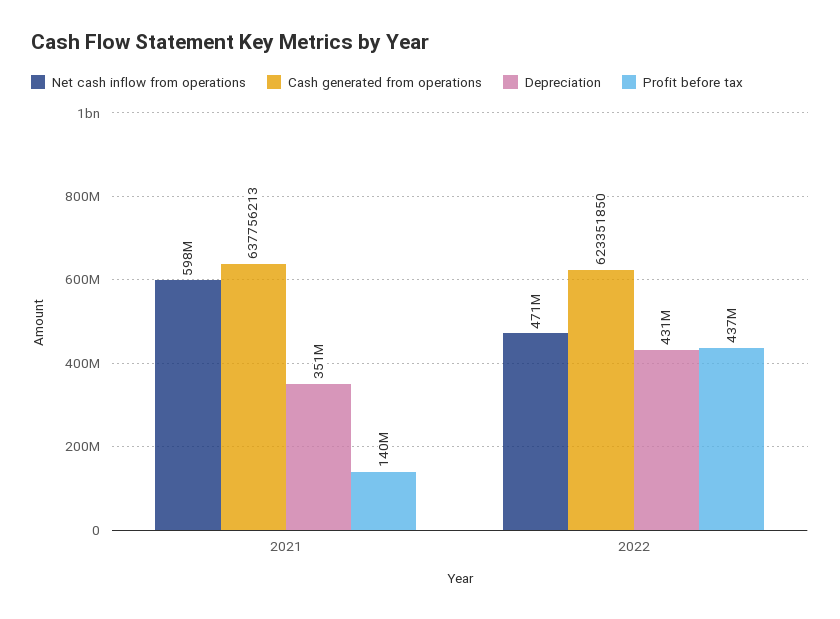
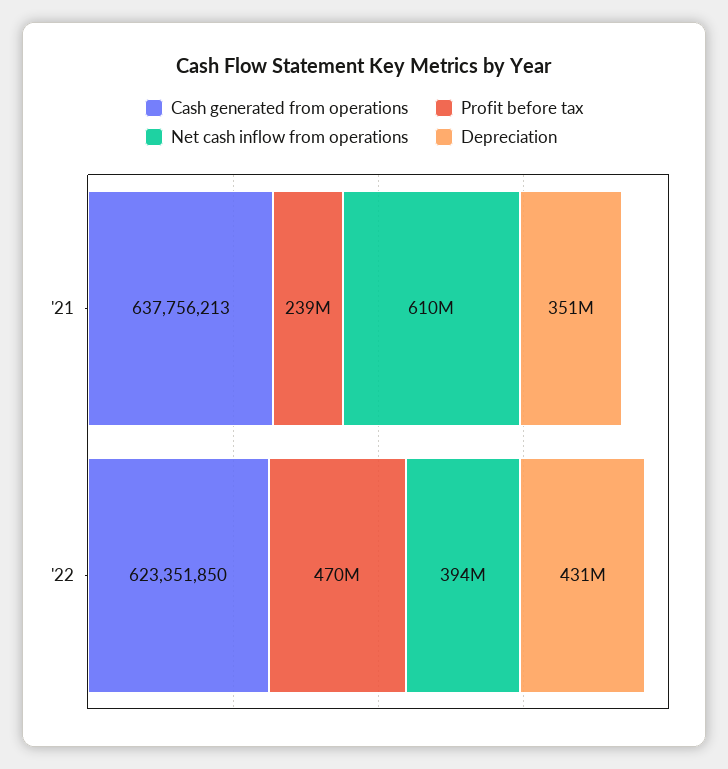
Net cash inflow from operations, 2021: 598000000 -> 610000000
Profit before tax, 2021: 140000000 -> 239000000
Net cash inflow from operations, 2022: 471000000 -> 394000000
Profit before tax, 2022: 437000000 -> 470000000

